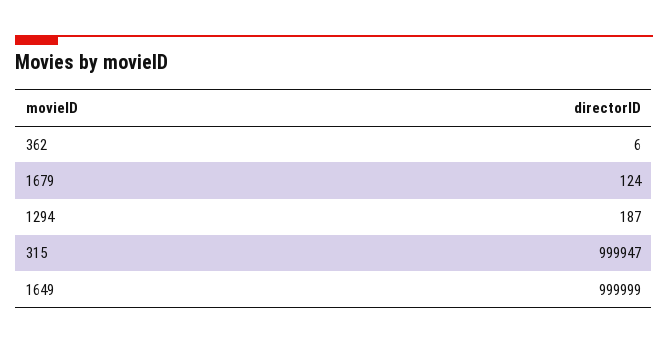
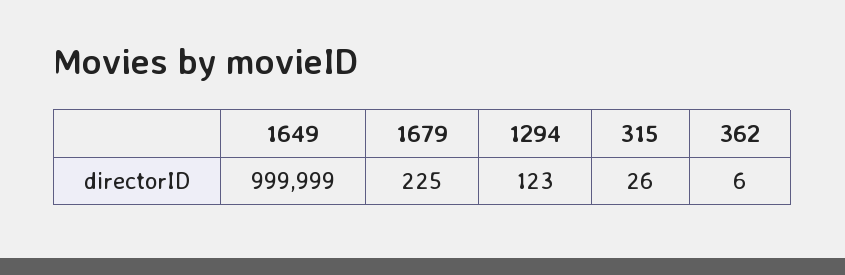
1679: 124 -> 225
1294: 187 -> 123
315: 999947 -> 26

